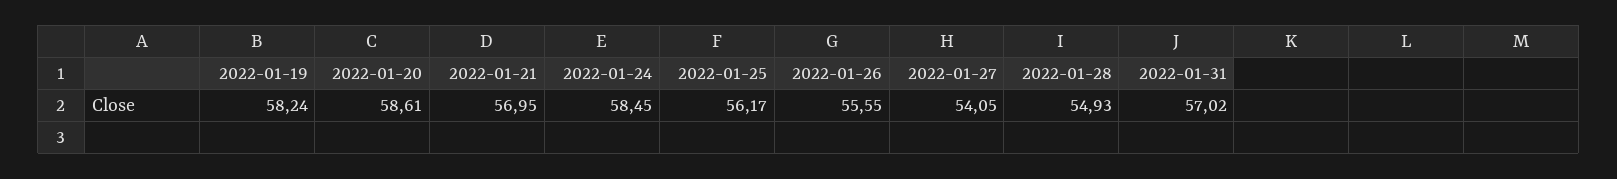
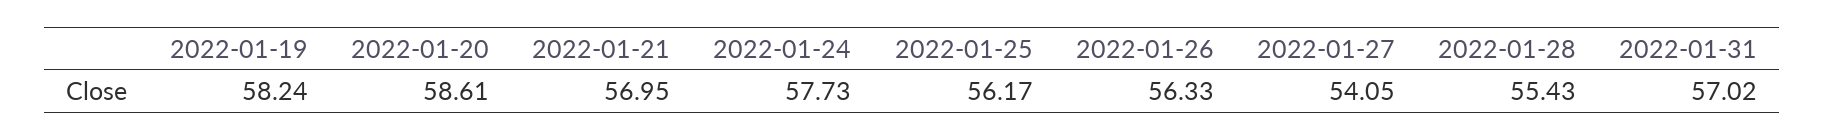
2022-01-24: 58.45 -> 57.73
2022-01-26: 55.55 -> 56.33
2022-01-28: 54.93 -> 55.43

